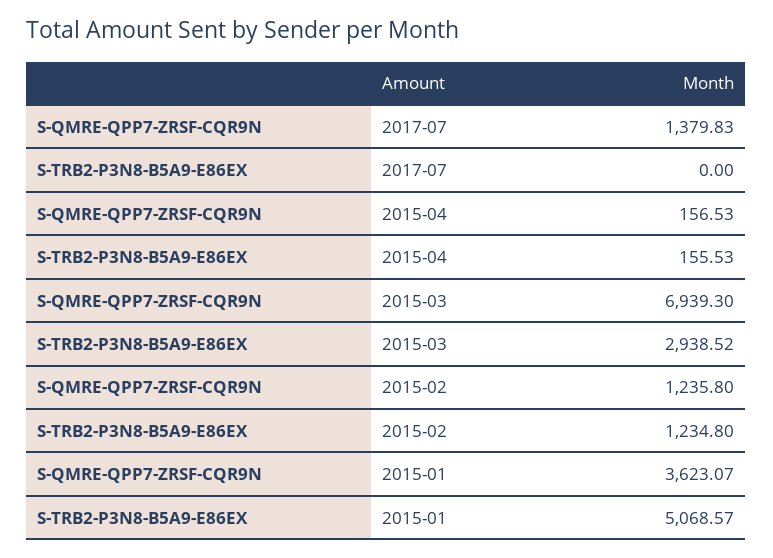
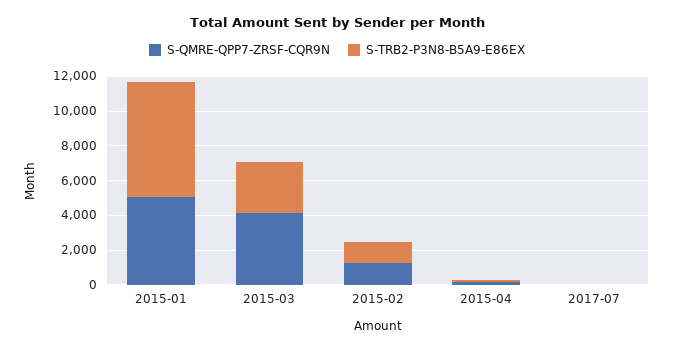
S-QMRE-QPP7-ZRSF-CQR9N, 2017-07: 1379.83 -> 0
S-QMRE-QPP7-ZRSF-CQR9N, 2015-03: 6939.3 -> 4000
S-QMRE-QPP7-ZRSF-CQR9N, 2015-01: 3623.07 -> 5000
S-TRB2-P3N8-B5A9-E86EX, 2015-01: 5068.57 -> 6500

